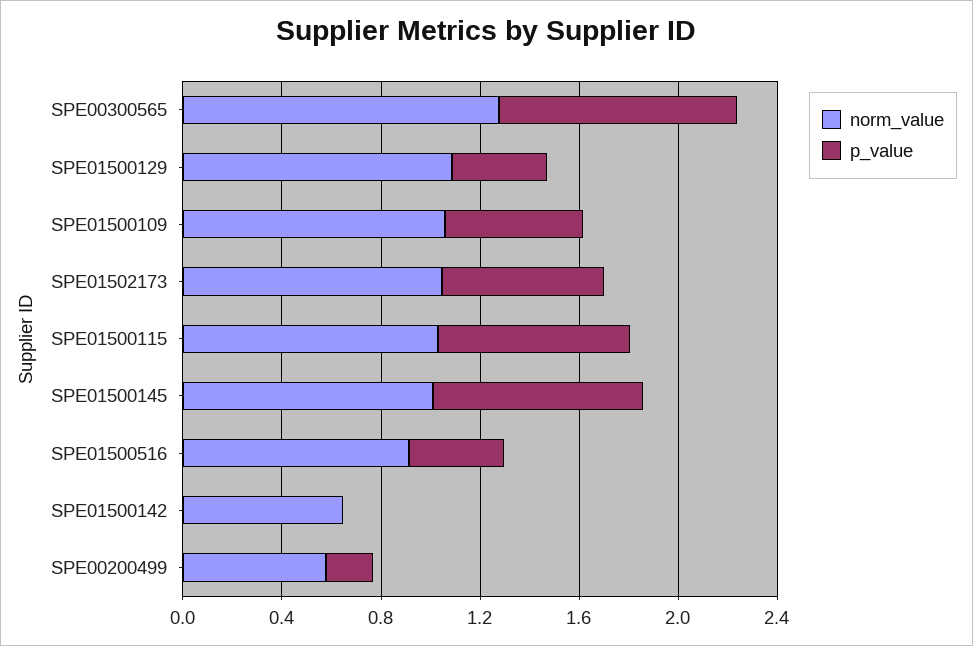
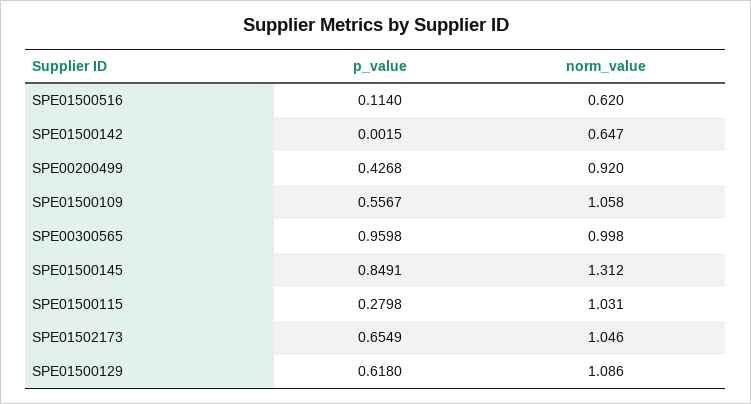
norm_value, SPE00300565: 1.3 -> 0.998
p_value, SPE01500129: 0.4 -> 0.618
p_value, SPE01500115: 0.8 -> 0.2798
norm_value, SPE01500145: 1 -> 1.312
norm_value, SPE01500516: 0.9 -> 0.62
p_value, SPE01500516: 0.4 -> 0.114
norm_value, SPE00200499: 0.6 -> 0.92
p_value, SPE00200499: 0.2 -> 0.4268

